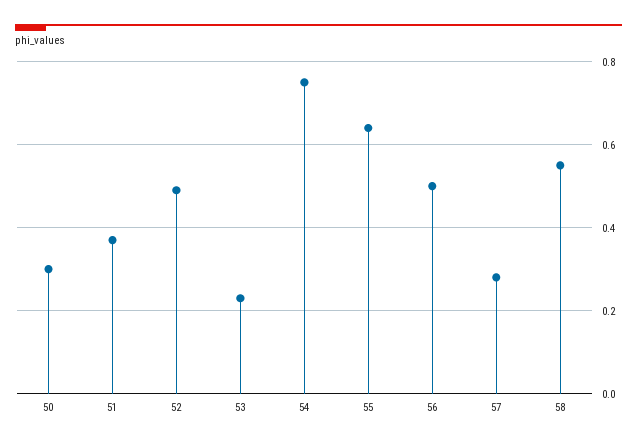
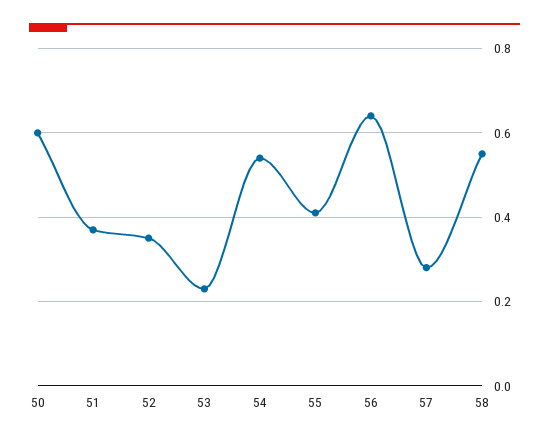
50: 0.3 -> 0.6
52: 0.5 -> 0.35
54: 0.75 -> 0.55
55: 0.65 -> 0.4
56: 0.5 -> 0.65

